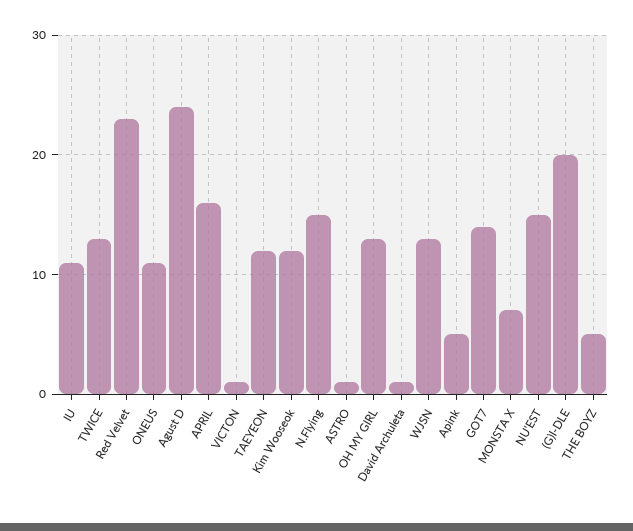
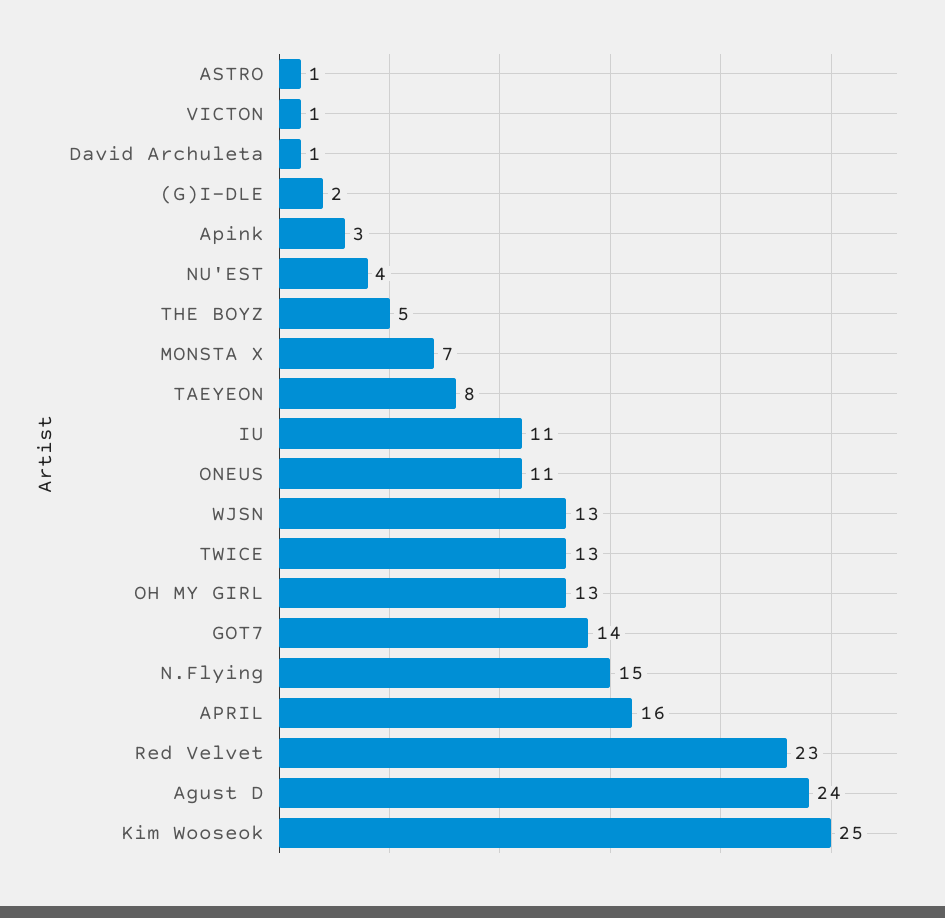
TAEYEON: 12 -> 8
Kim Wooseok: 12 -> 25
Apink: 5 -> 3
NU'EST: 15 -> 4
(G)I-DLE: 20 -> 2

